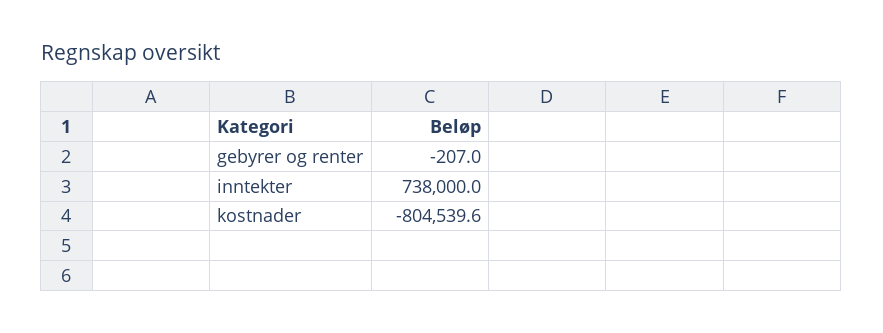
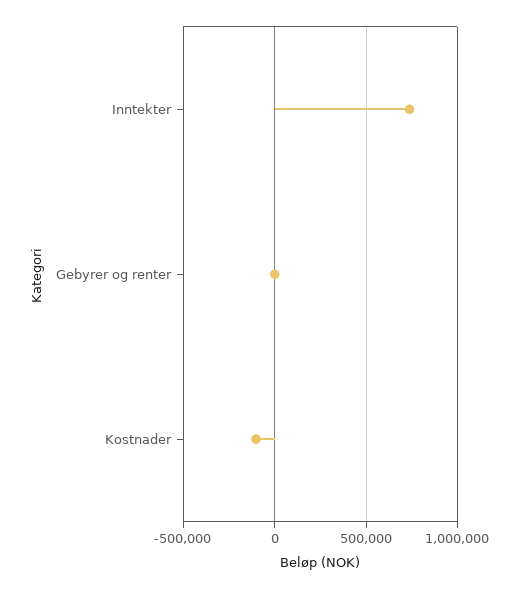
kostnader: -804539.6 -> -100000

